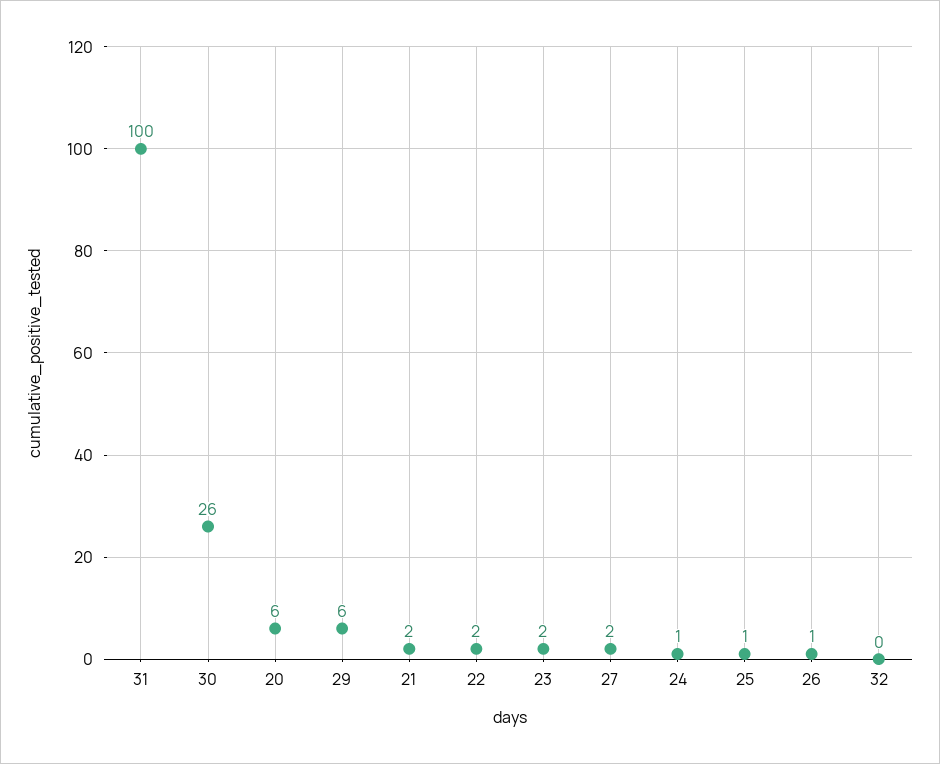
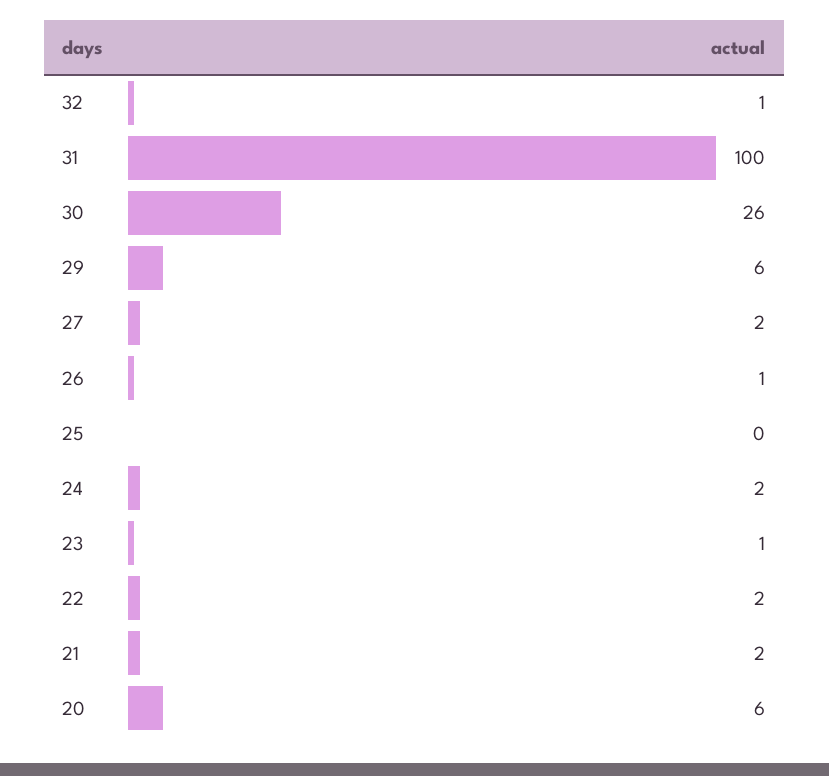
23: 2 -> 1
24: 1 -> 2
25: 1 -> 0
32: 0 -> 1

